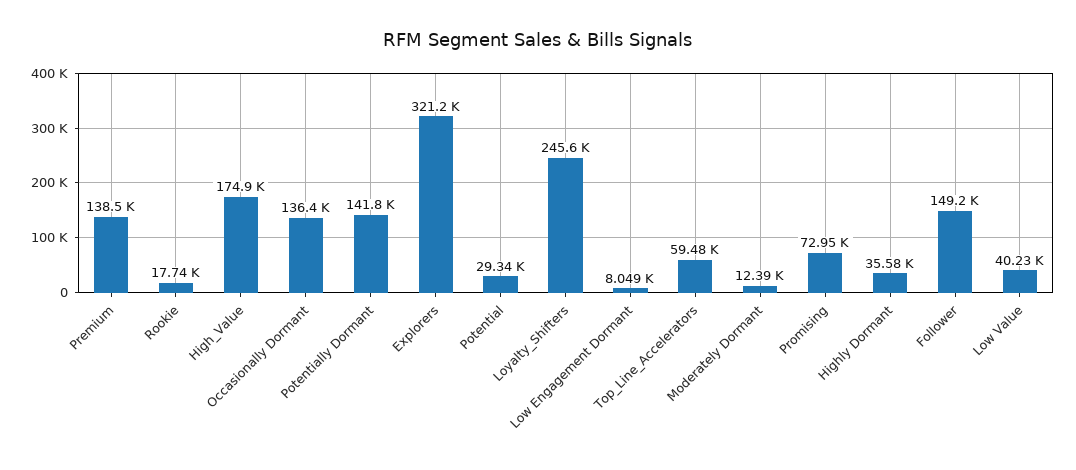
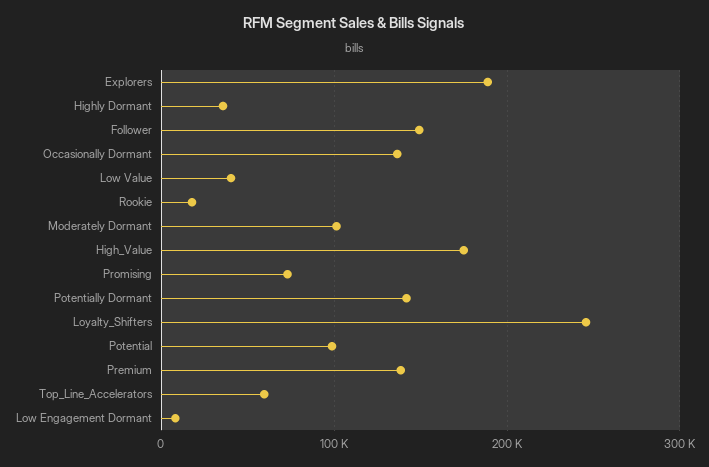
Explorers: 321200 -> 190000
Potential: 29340 -> 100000
Moderately Dormant: 12390 -> 100000

